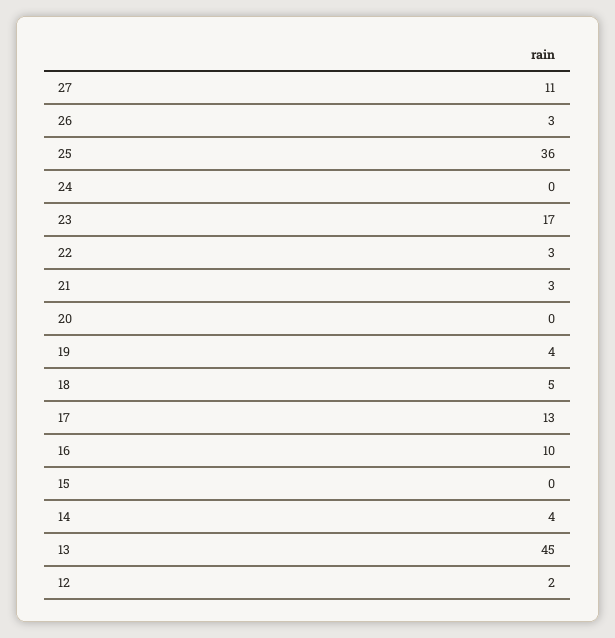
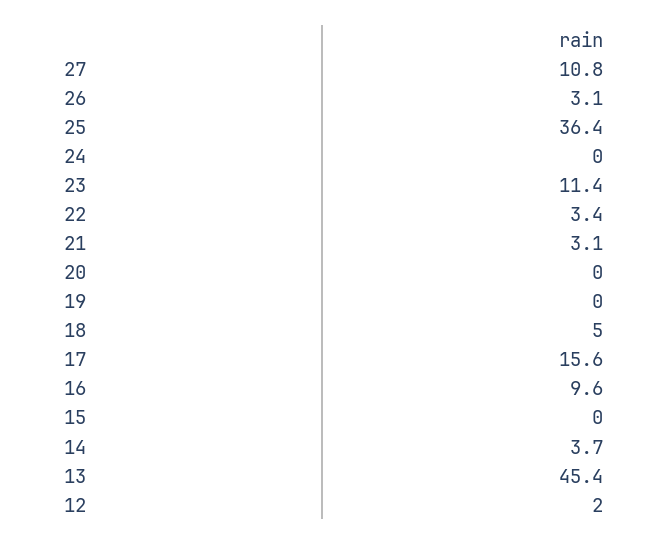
23: 17 -> 11.4
19: 4 -> 0
17: 13 -> 15.6

